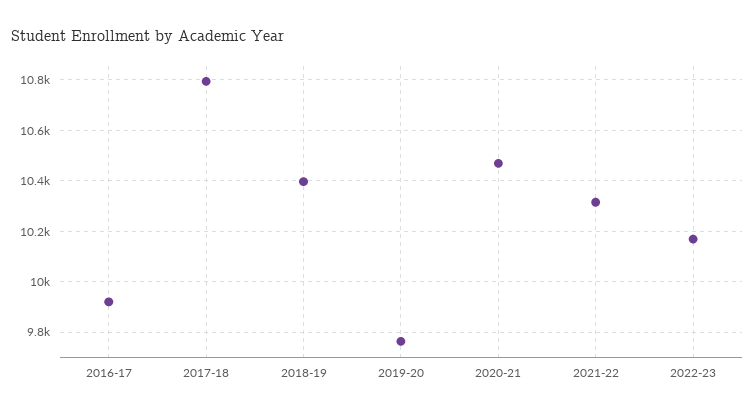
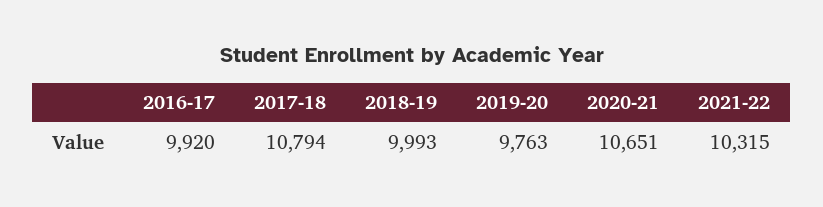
2018-19: 10400 -> 9993
2020-21: 10475 -> 10651
2022-23: 10175 -> none

